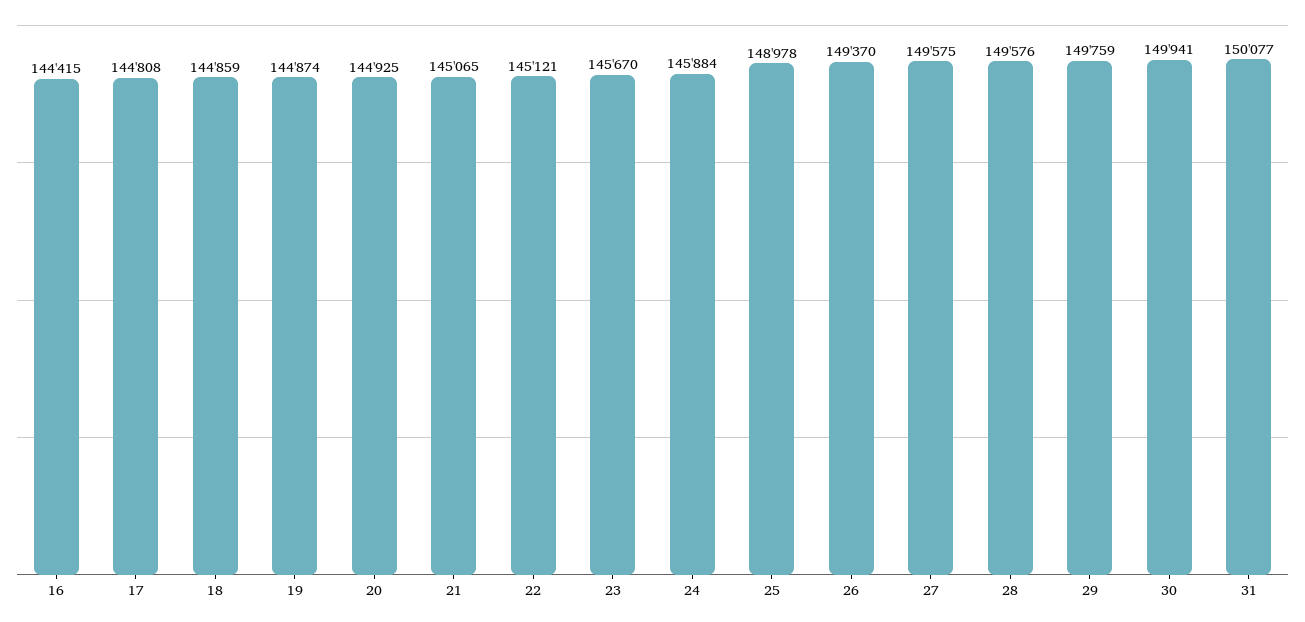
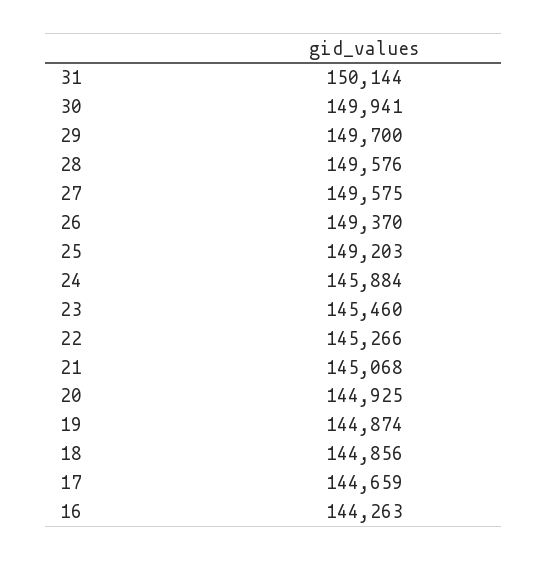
16: 144415 -> 144263
17: 144808 -> 144659
18: 144859 -> 144856
21: 145065 -> 145068
22: 145121 -> 145266
23: 145670 -> 145460
25: 148978 -> 149203
29: 149759 -> 149700
31: 150077 -> 150144

